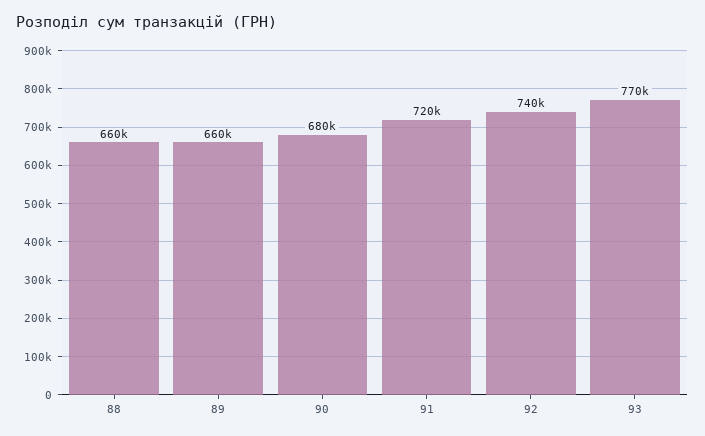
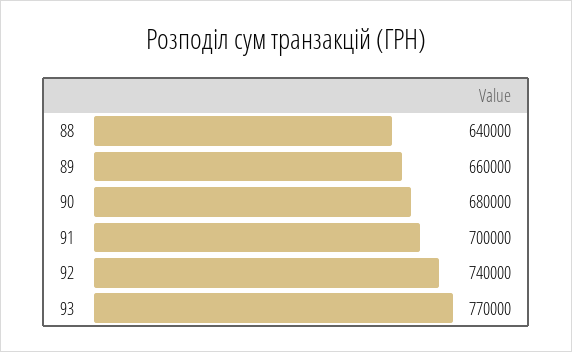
88: 660000 -> 640000
91: 720000 -> 700000

